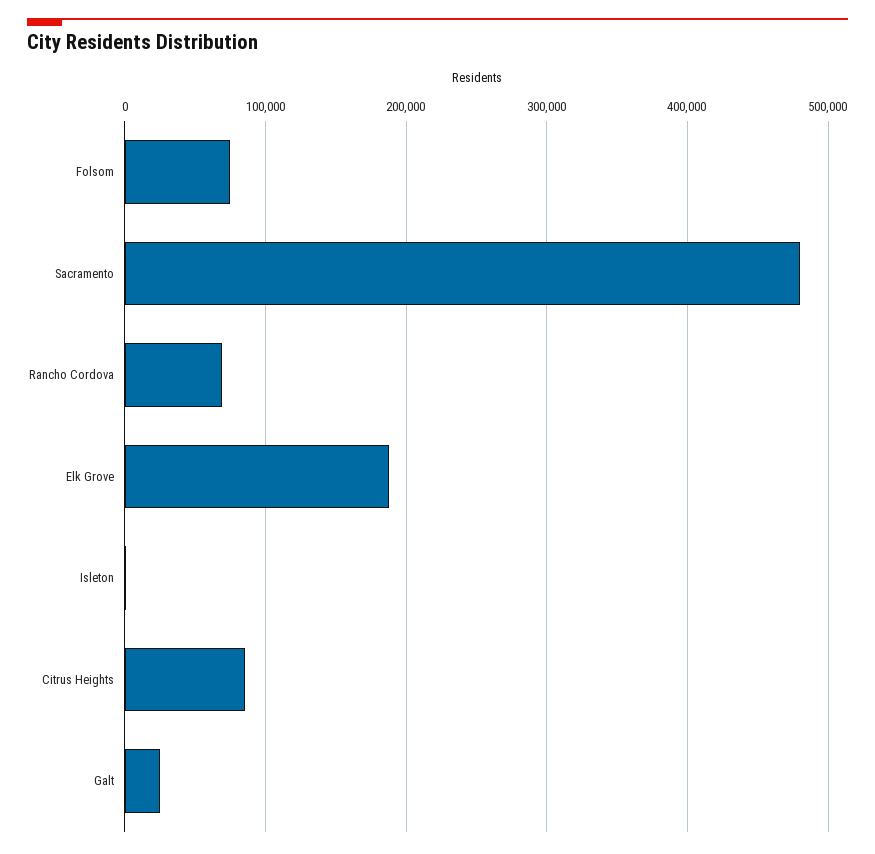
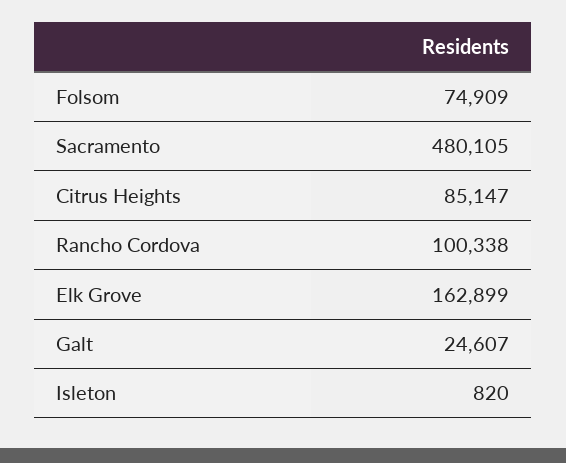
Rancho Cordova: 70000 -> 100338
Elk Grove: 190000 -> 162899

